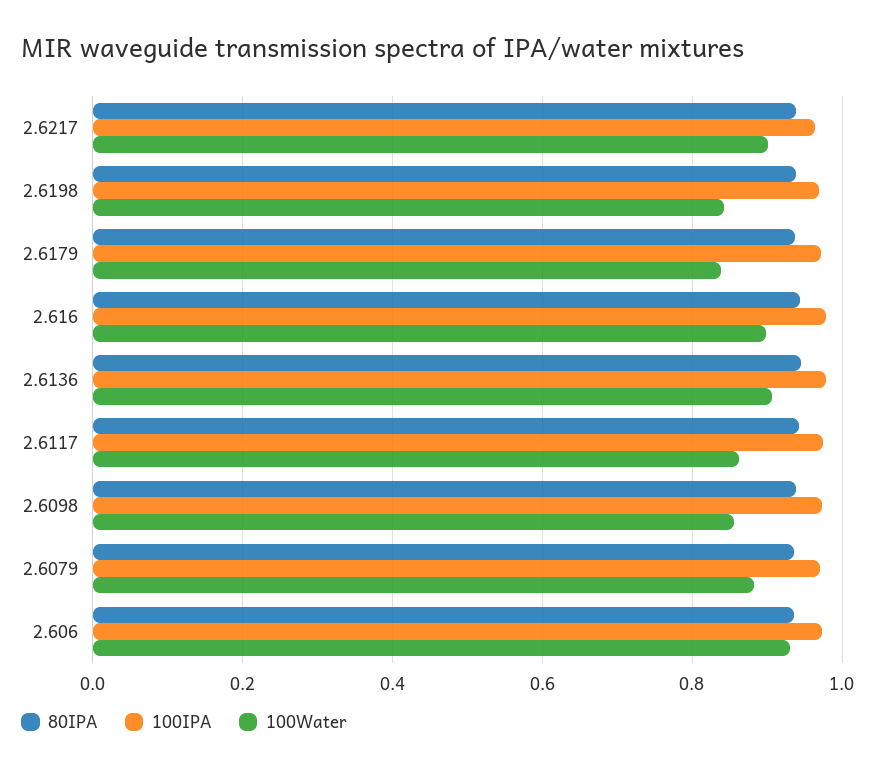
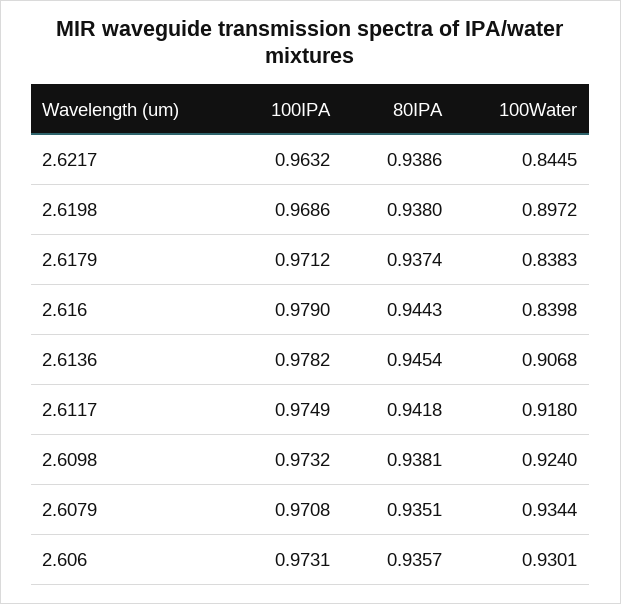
100Water, 2.6217: 0.9 -> 0.8445
100Water, 2.6198: 0.84 -> 0.8972
100Water, 2.616: 0.9 -> 0.8398
100Water, 2.6117: 0.86 -> 0.918
100Water, 2.6098: 0.86 -> 0.924
100Water, 2.6079: 0.88 -> 0.9344

